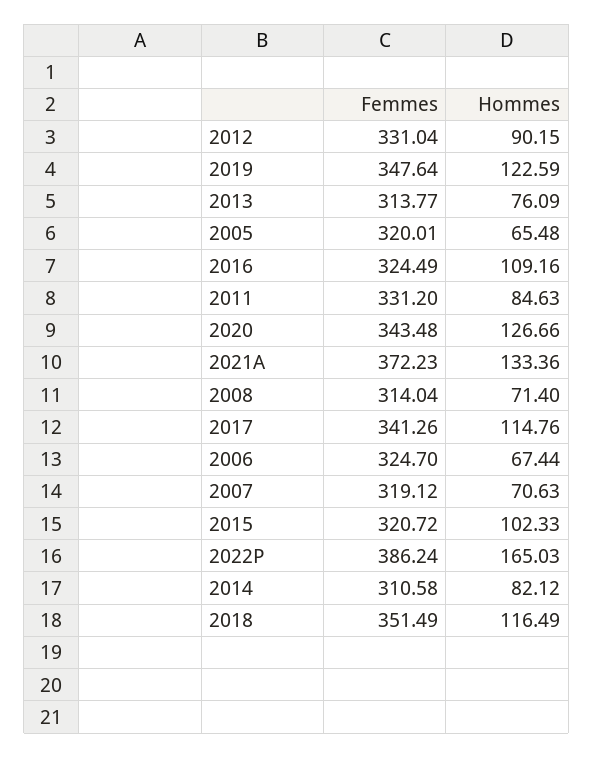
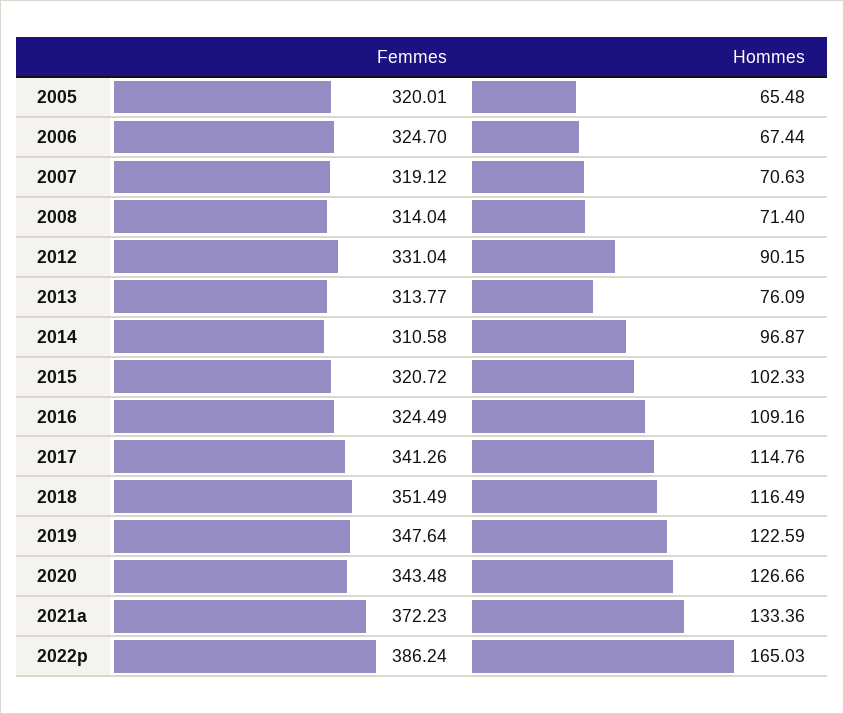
Femmes, 2011: 331.2 -> none
Hommes, 2011: 84.63 -> none
Hommes, 2014: 82.12 -> 96.87

